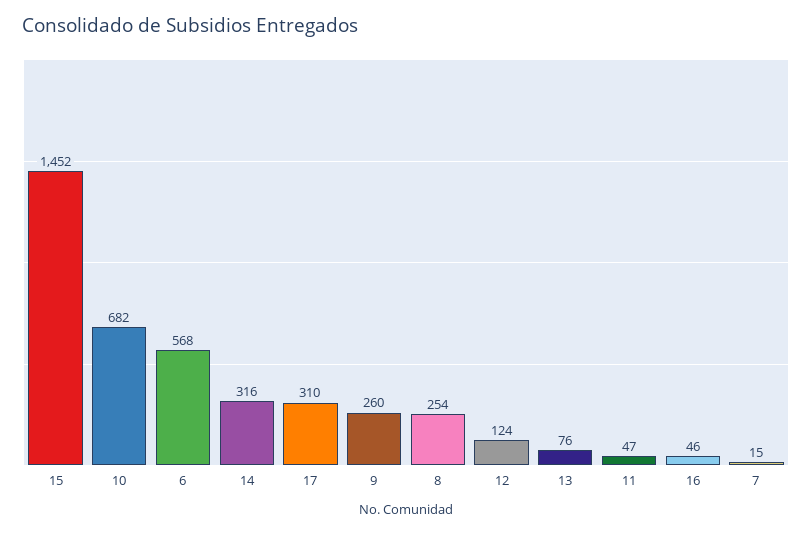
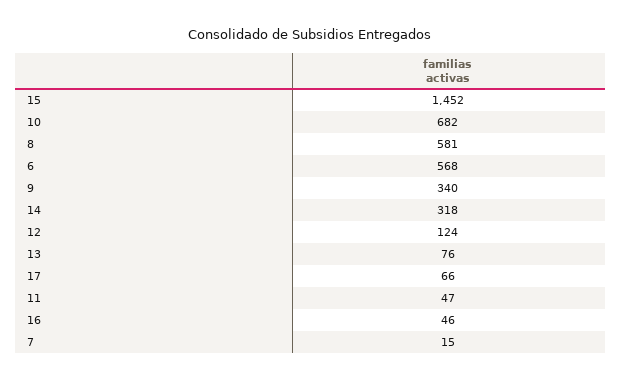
14: 316 -> 318
17: 310 -> 66
9: 260 -> 340
8: 254 -> 581

